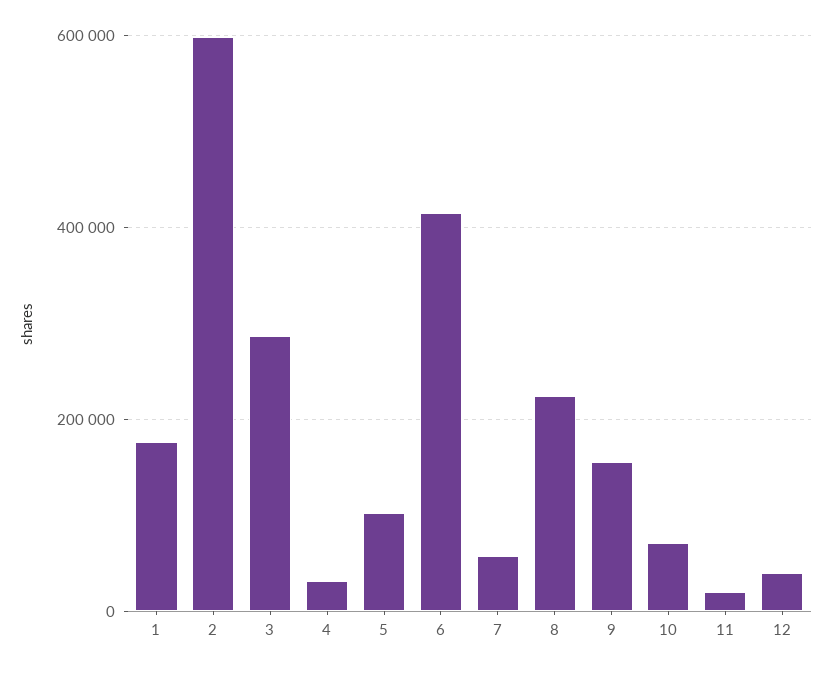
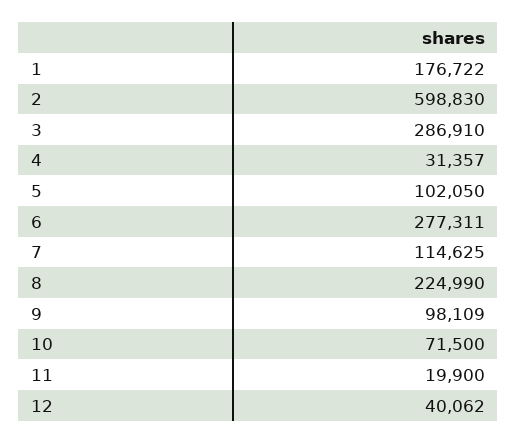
6: 420000 -> 277311
7: 60000 -> 114625
9: 160000 -> 98109

